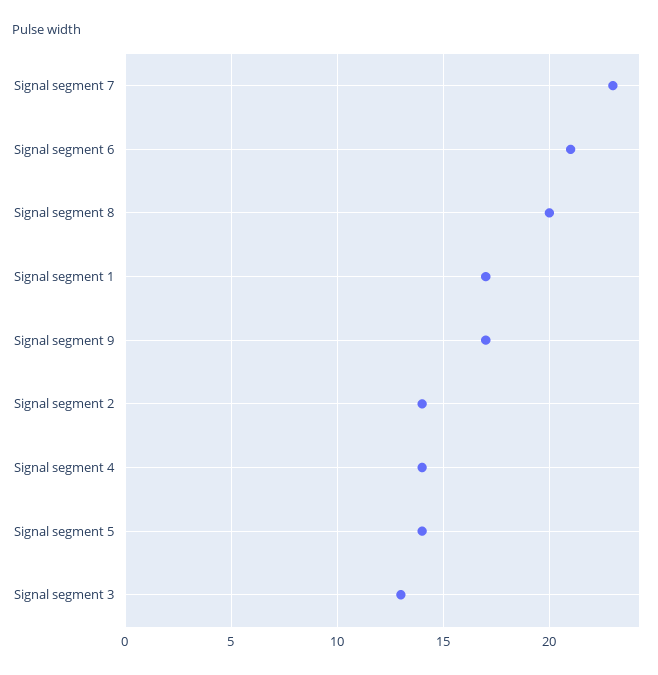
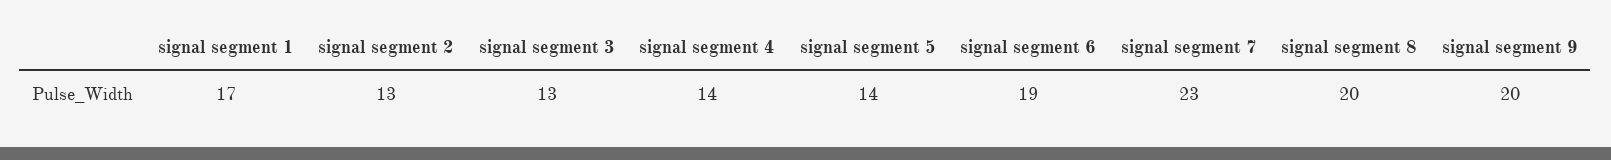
Signal segment 6: 21 -> 19
Signal segment 9: 17 -> 20
Signal segment 2: 14 -> 13

